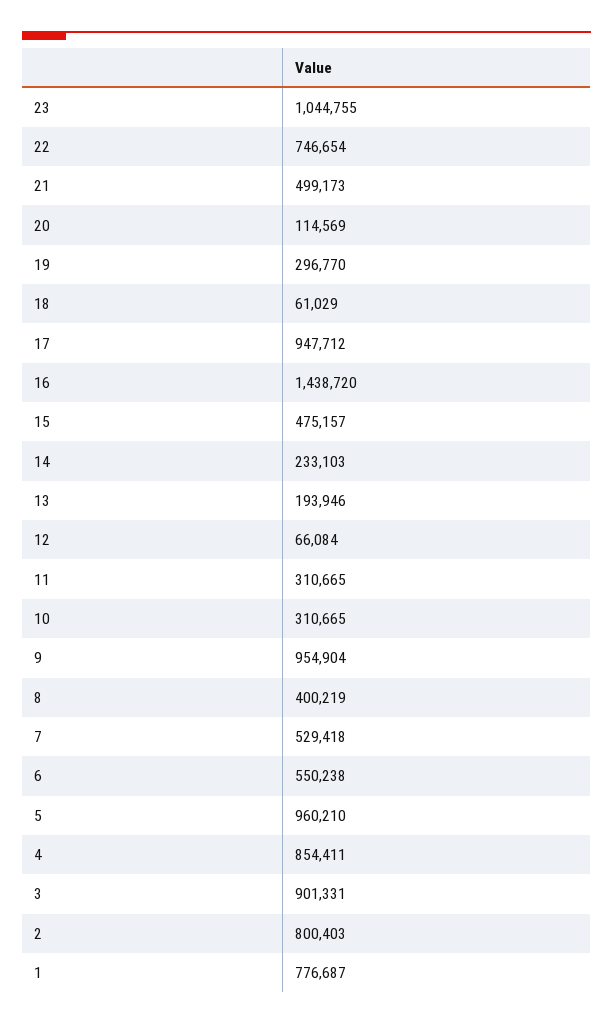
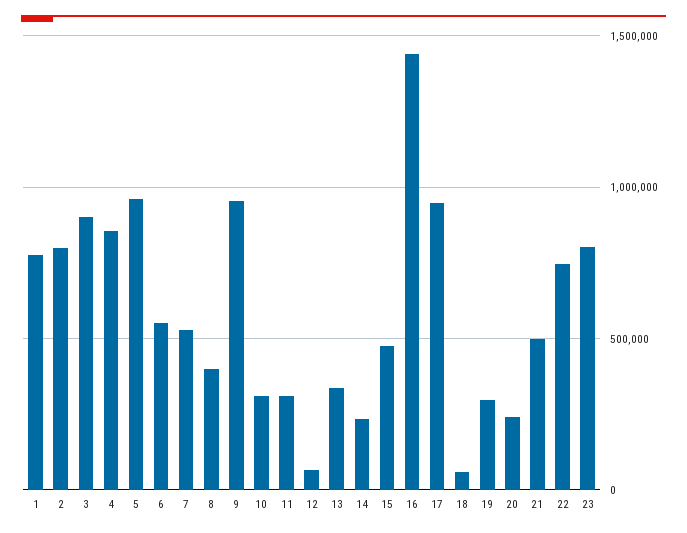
23: 1044755 -> 800000
20: 114569 -> 250000
13: 193946 -> 350000

